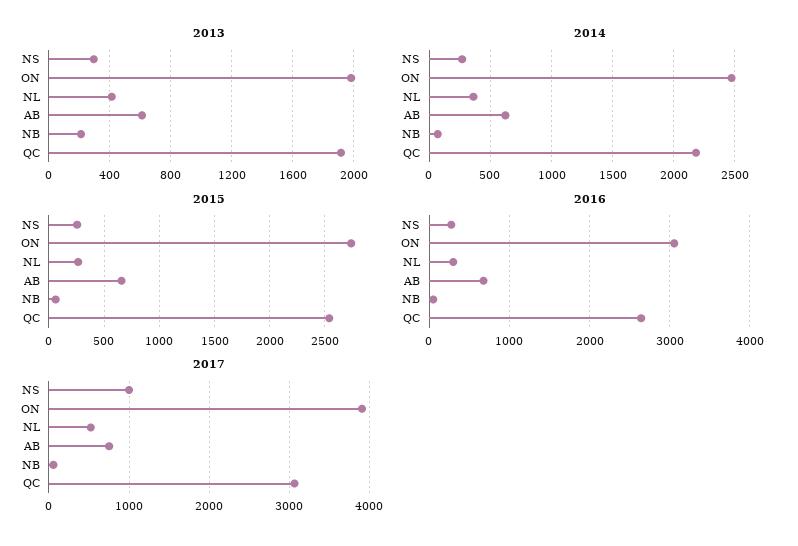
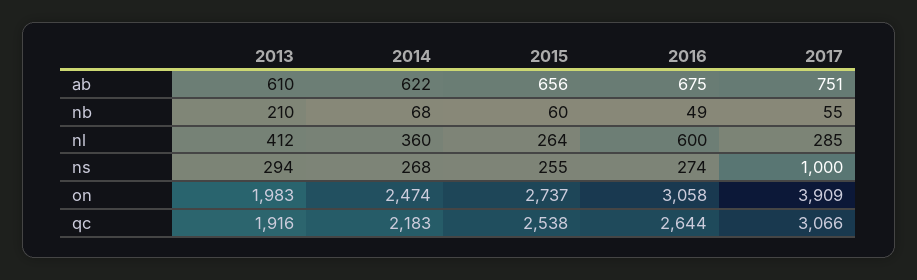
2016, NL: 300 -> 600
2017, NL: 500 -> 285

